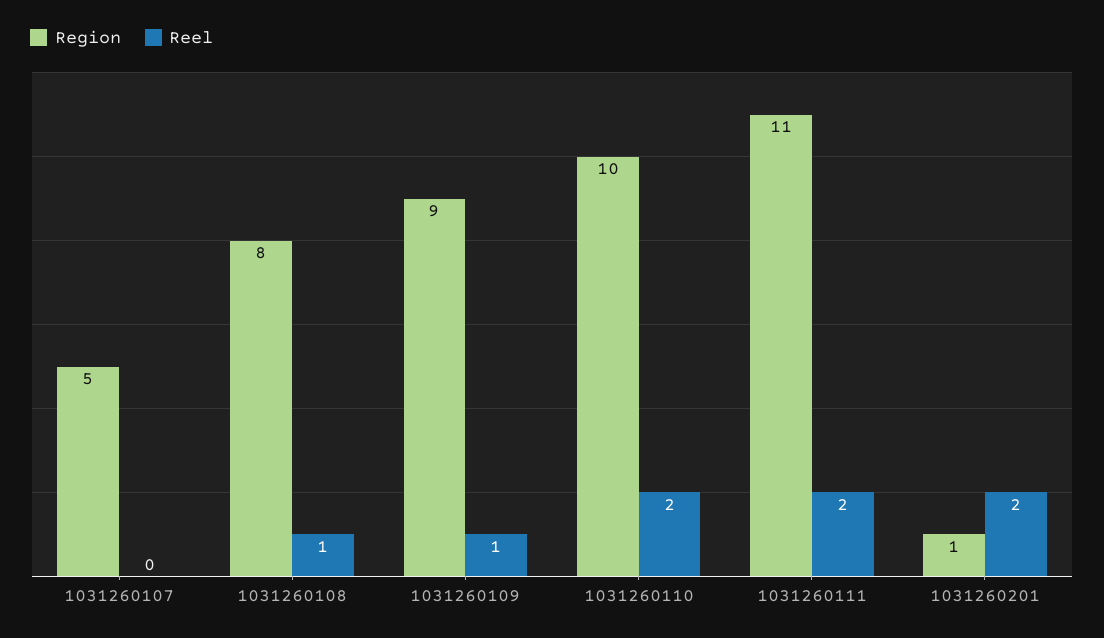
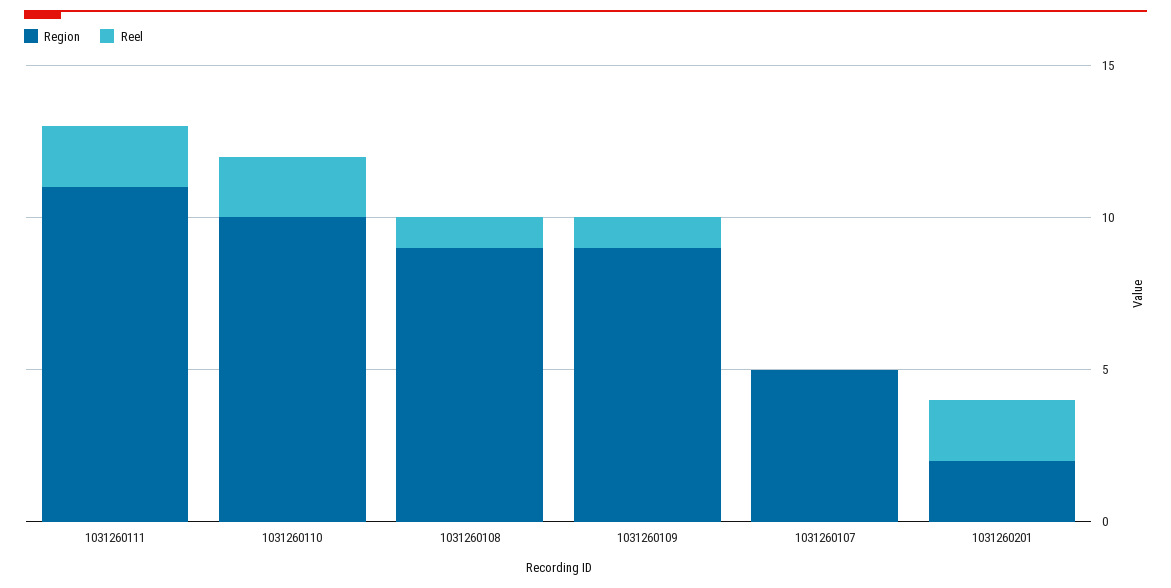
Region, 1031260108: 8 -> 9
Region, 1031260201: 1 -> 2

